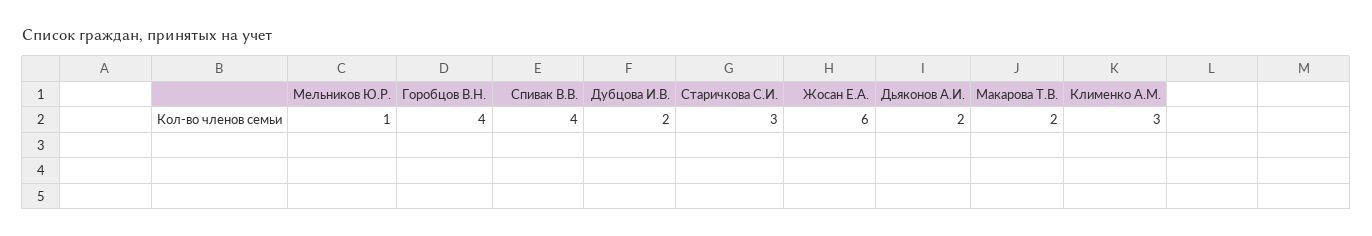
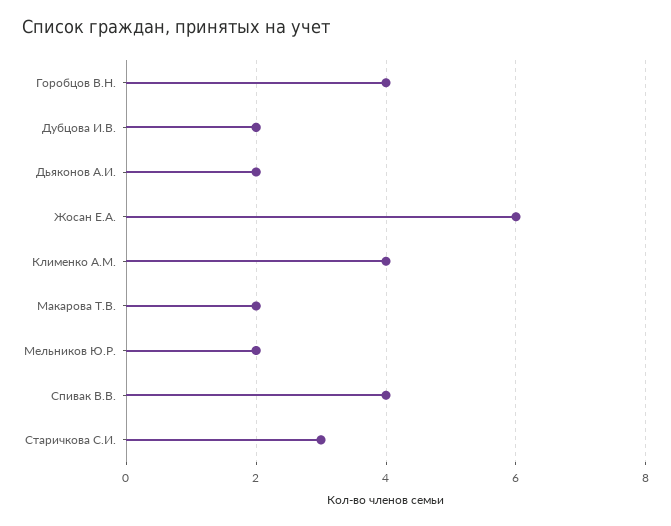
Мельников Ю.Р.: 1 -> 2
Клименко А.М.: 3 -> 4

